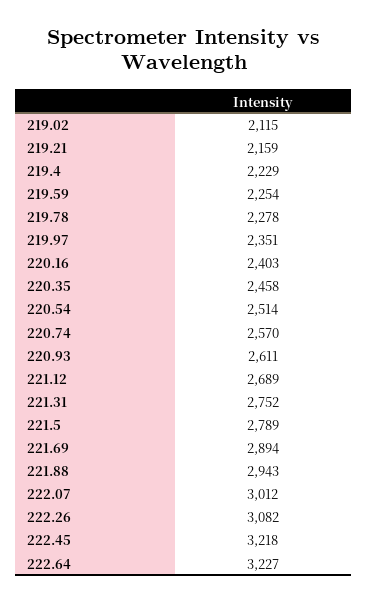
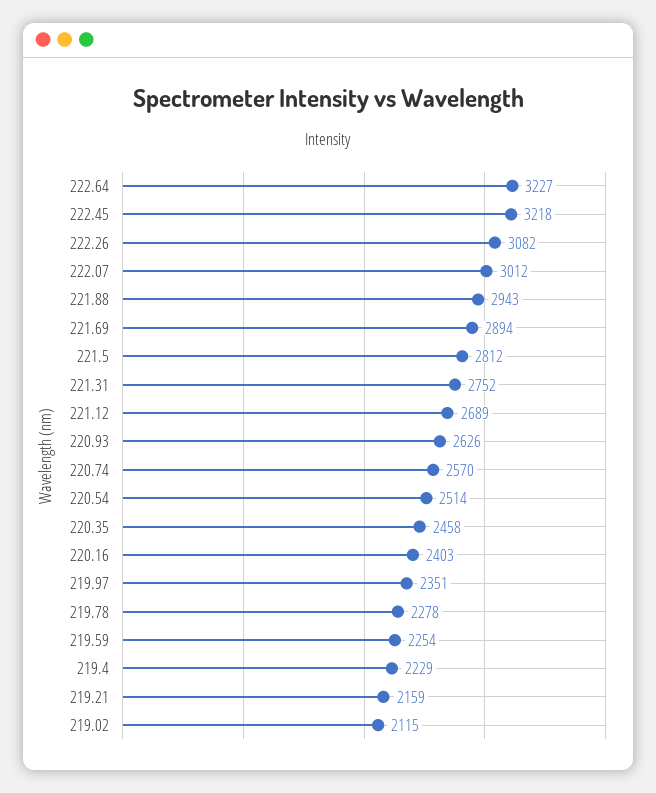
220.93: 2611 -> 2626
221.5: 2789 -> 2812

